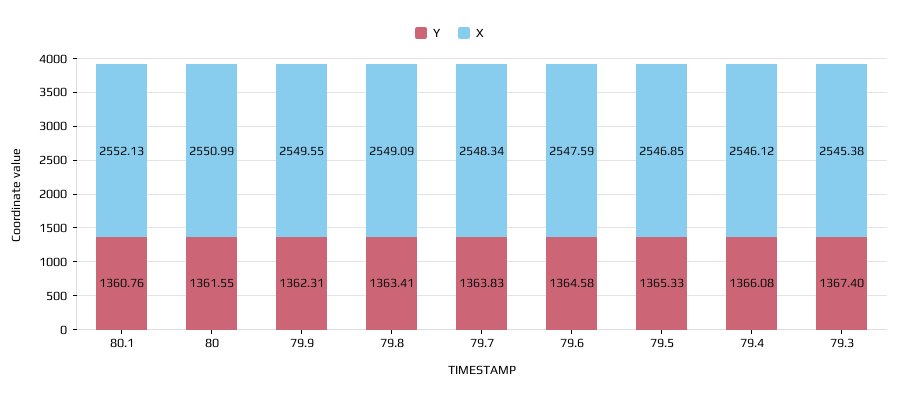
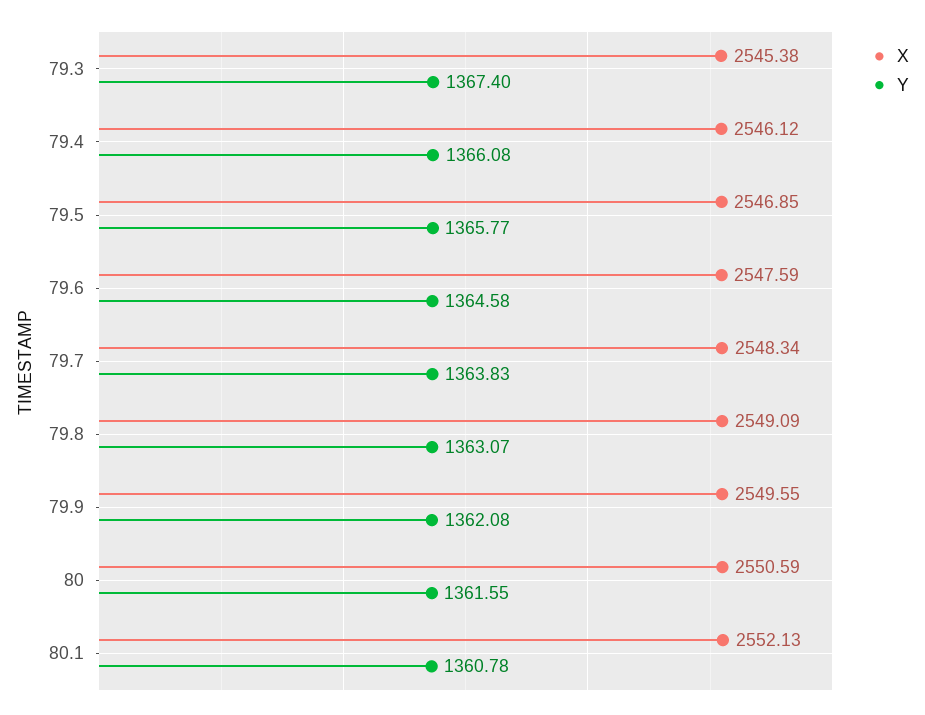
Y, 80.1: 1360.76 -> 1360.78
X, 80: 2550.99 -> 2550.59
Y, 79.9: 1362.31 -> 1362.08
Y, 79.8: 1363.41 -> 1363.07
Y, 79.5: 1365.33 -> 1365.77

